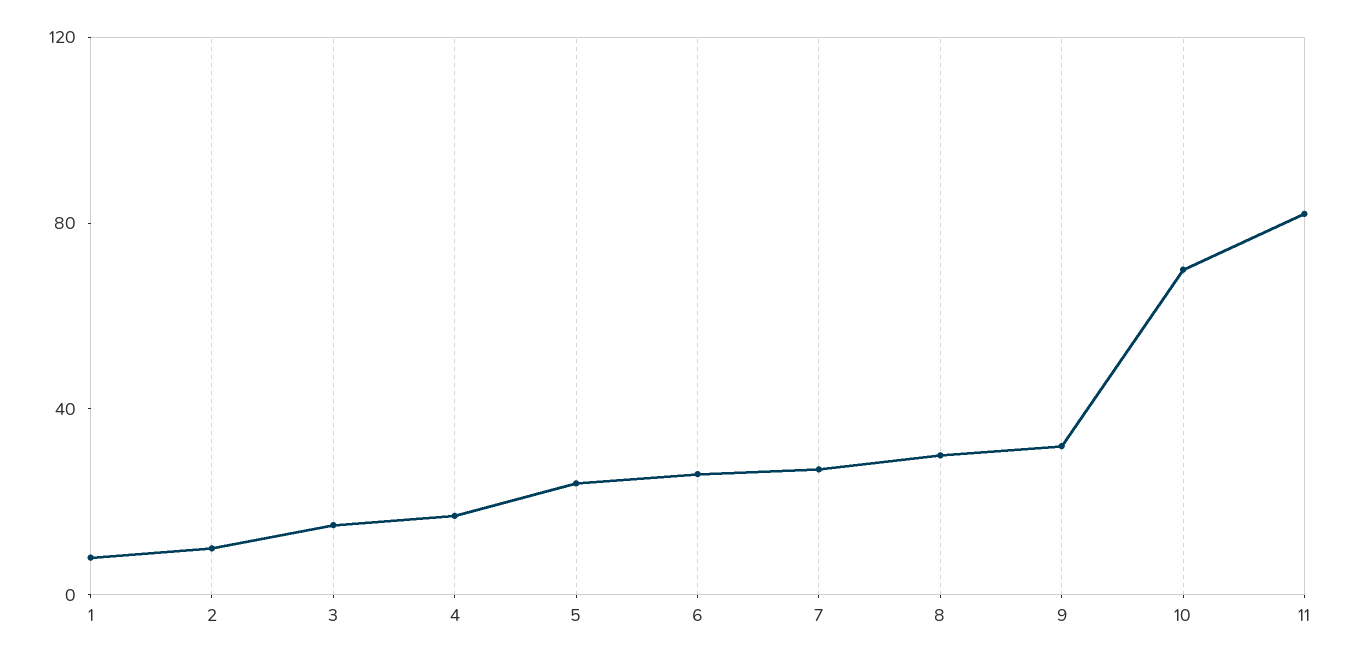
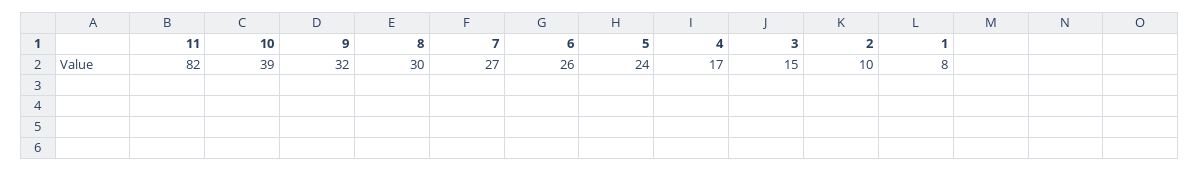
10: 70 -> 39

